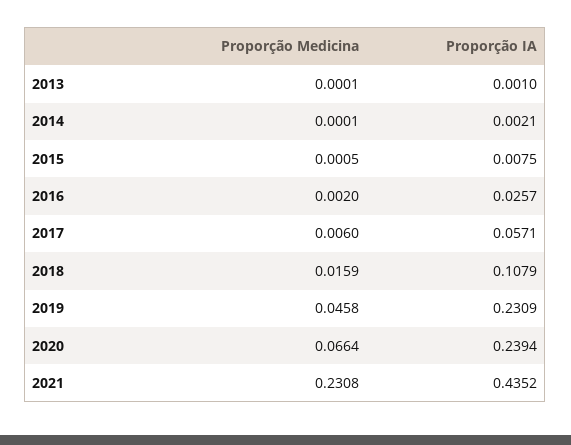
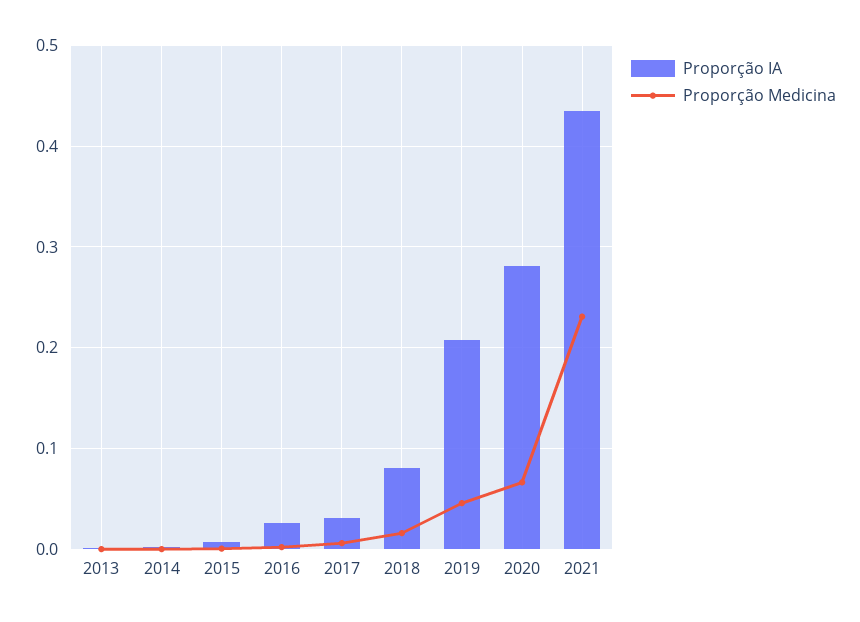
Proporção IA, 2017: 0.0571 -> 0.03
Proporção IA, 2018: 0.1079 -> 0.08
Proporção IA, 2019: 0.2309 -> 0.21
Proporção IA, 2020: 0.2394 -> 0.28

